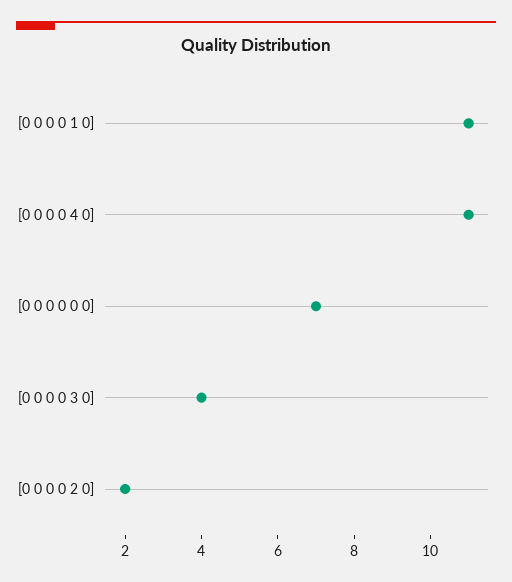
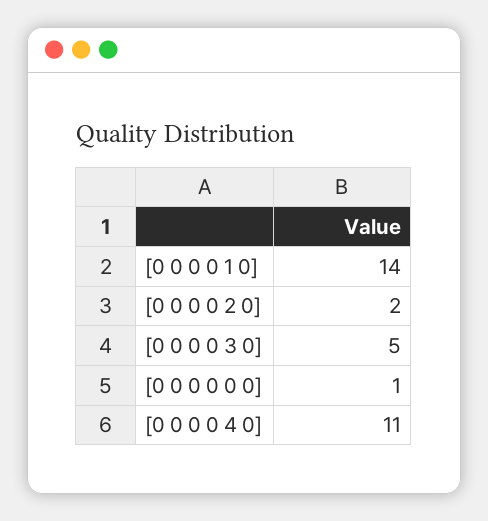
[0 0 0 0 1 0]: 11 -> 14
[0 0 0 0 0 0]: 7 -> 1
[0 0 0 0 3 0]: 4 -> 5

